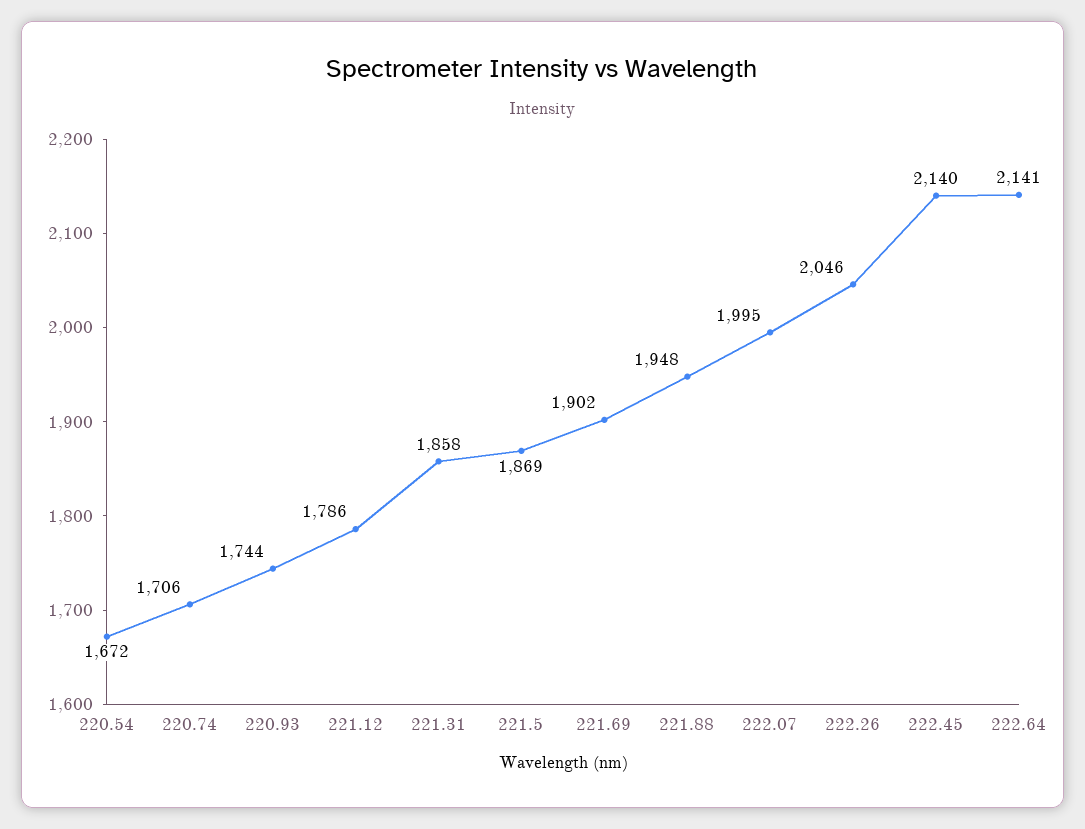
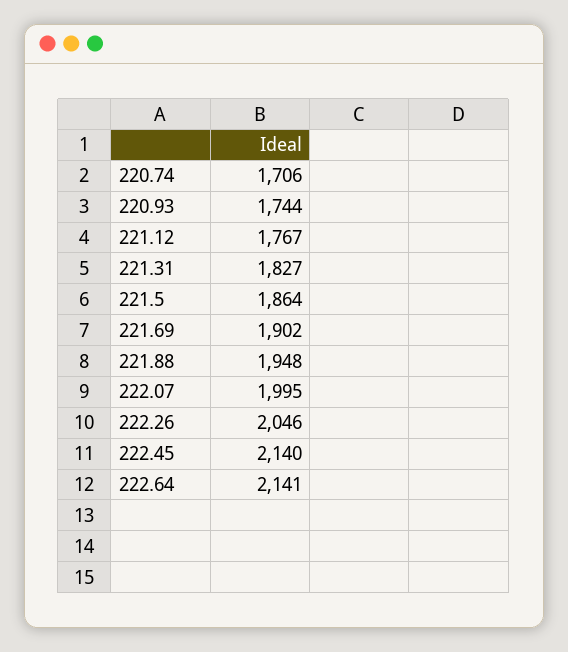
220.54: 1672 -> none
221.12: 1786 -> 1767
221.31: 1858 -> 1827
221.5: 1869 -> 1864

